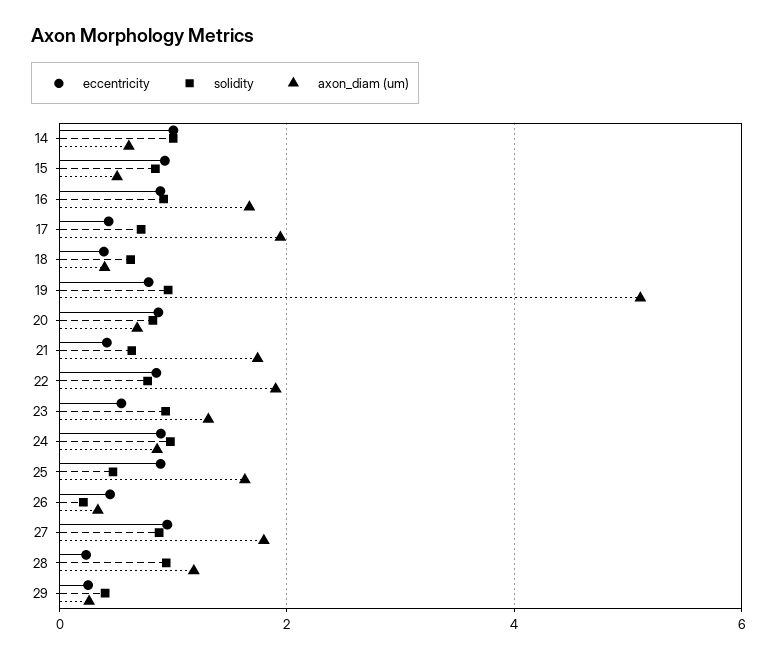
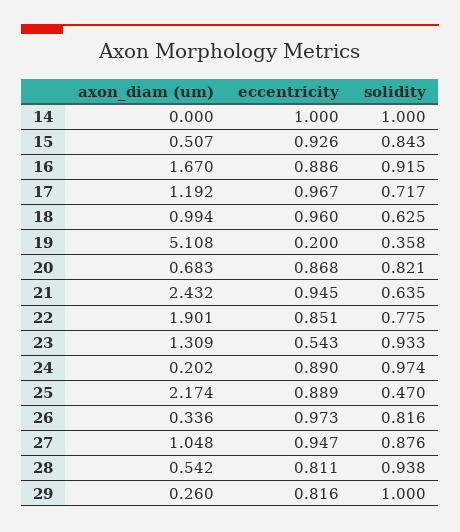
axon_diam (um), 14: 0.6 -> 0
eccentricity, 17: 0.4 -> 0.967
axon_diam (um), 17: 2 -> 1.192
eccentricity, 18: 0.4 -> 0.96
axon_diam (um), 18: 0.4 -> 0.994
eccentricity, 19: 0.8 -> 0.2
solidity, 19: 1 -> 0.358
eccentricity, 21: 0.4 -> 0.945
axon_diam (um), 21: 1.8 -> 2.432
axon_diam (um), 24: 0.8 -> 0.202
axon_diam (um), 25: 1.6 -> 2.174
eccentricity, 26: 0.4 -> 0.973
solidity, 26: 0.2 -> 0.816
axon_diam (um), 27: 1.8 -> 1.048
eccentricity, 28: 0.2 -> 0.811
axon_diam (um), 28: 1.2 -> 0.542
eccentricity, 29: 0.2 -> 0.816
solidity, 29: 0.4 -> 1

